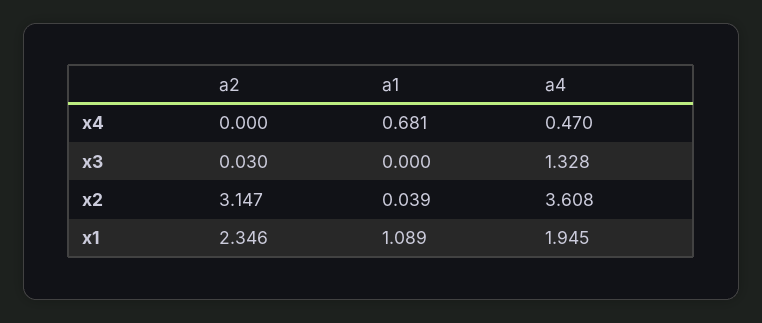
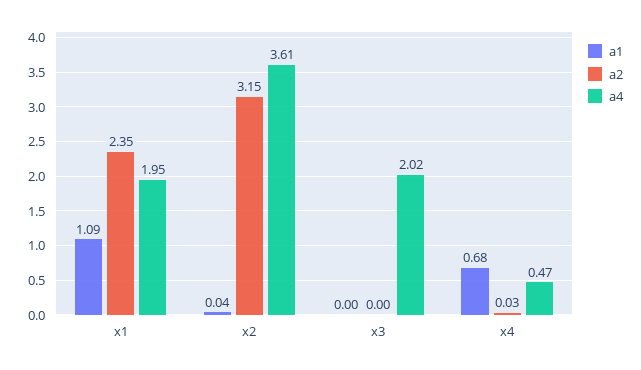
a2, x4: 0 -> 0.03
a2, x3: 0.03 -> 0
a4, x3: 1.328 -> 2.02

